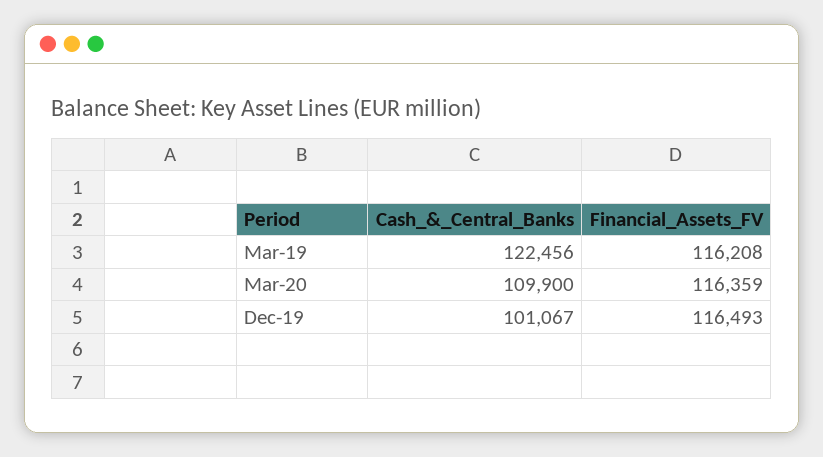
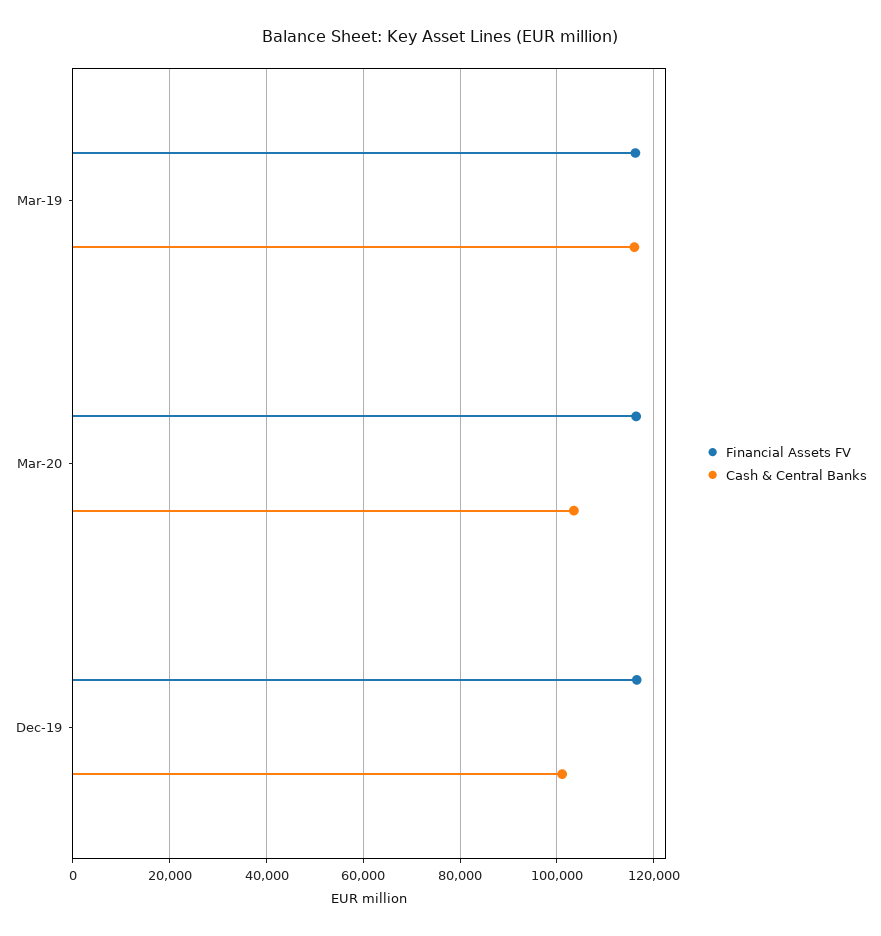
Cash_&_Central_Banks, Mar-19: 122456 -> 116000
Cash_&_Central_Banks, Mar-20: 109900 -> 104000

